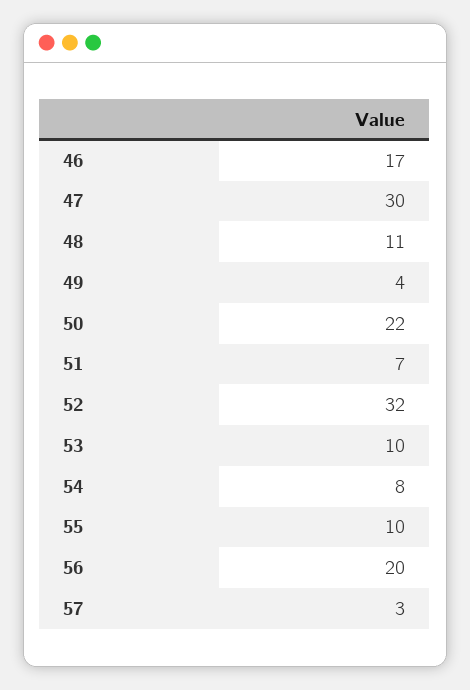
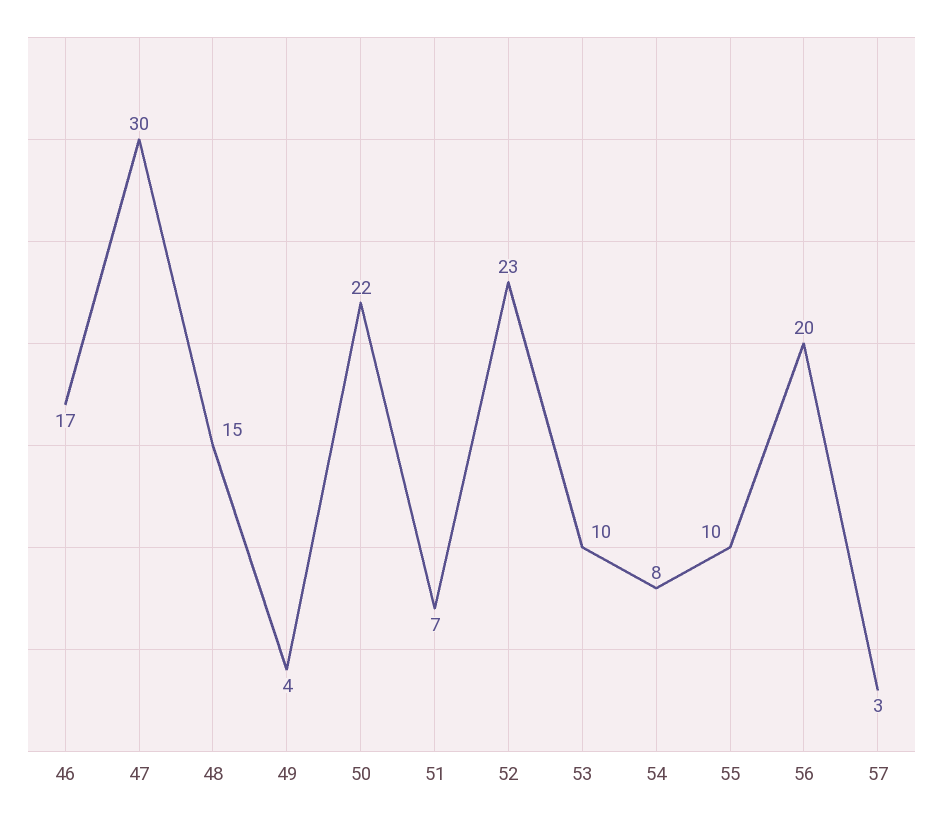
48: 11 -> 15
52: 32 -> 23

